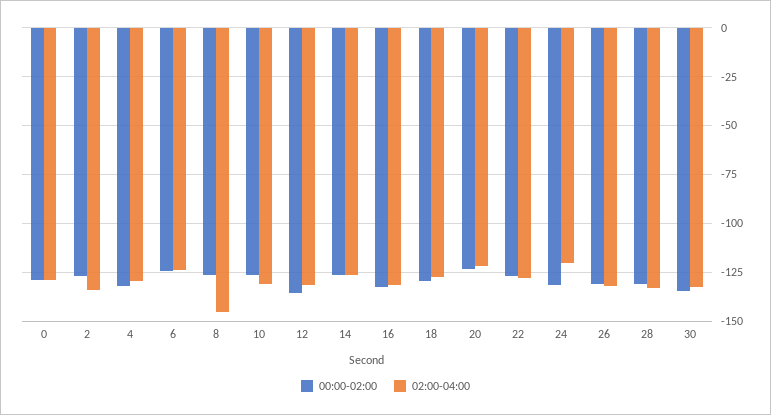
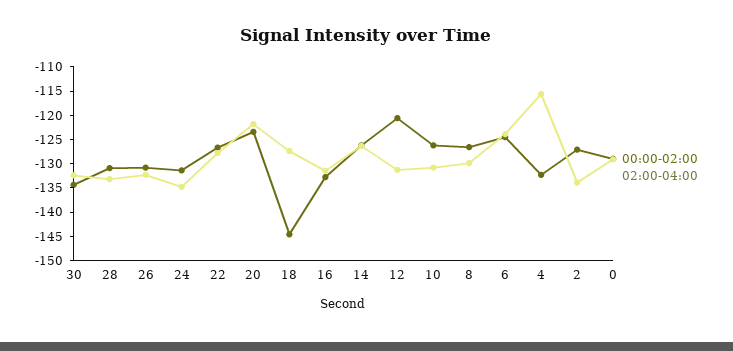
02:00-04:00, 4: -130 -> -115
02:00-04:00, 8: -145 -> -130
00:00-02:00, 12: -135 -> -120
00:00-02:00, 18: -130 -> -145
02:00-04:00, 24: -120 -> -135

